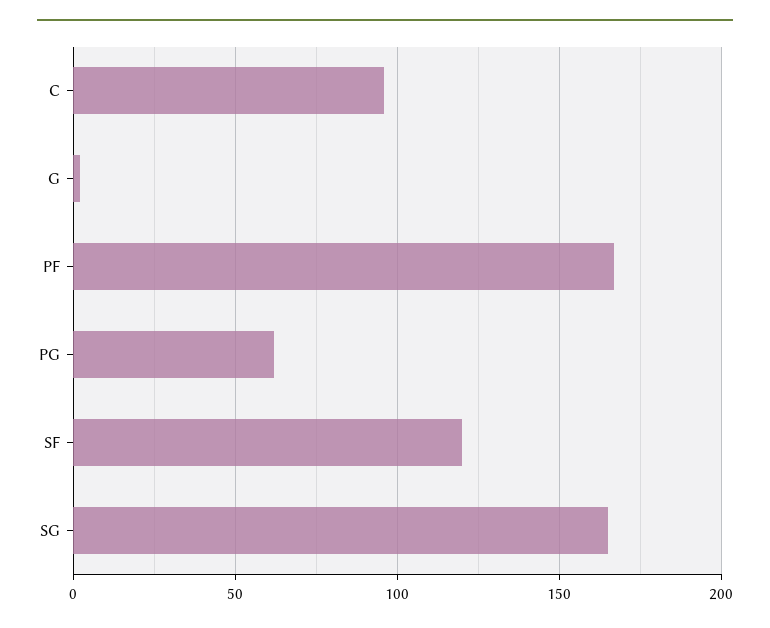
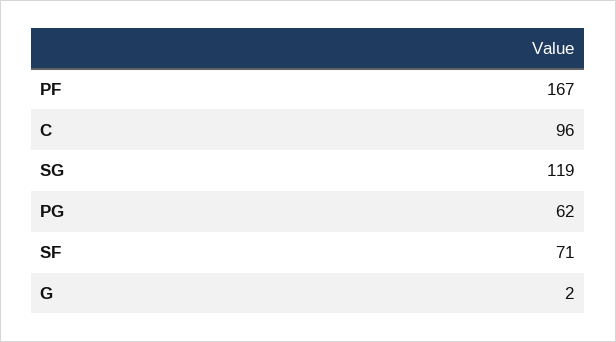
SF: 120 -> 71
SG: 165 -> 119

